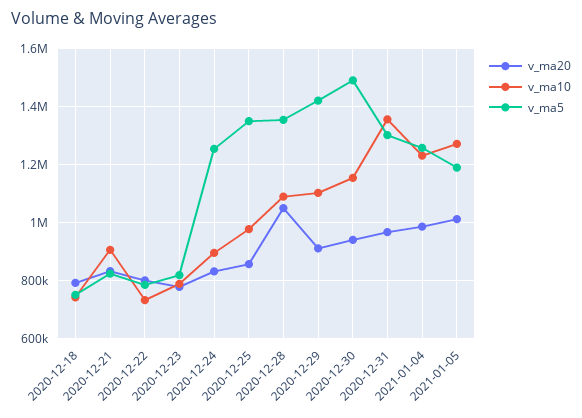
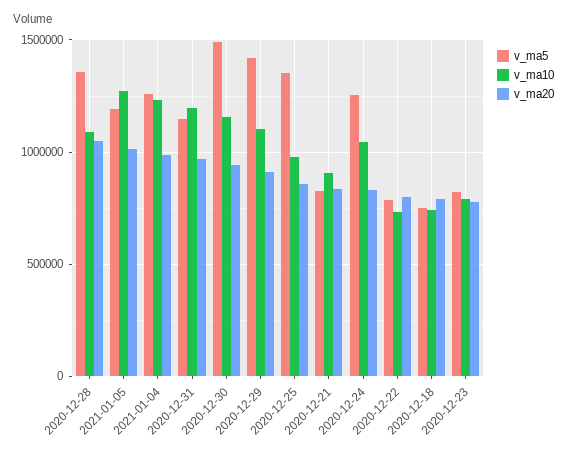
v_ma10, 2020-12-24: 900000 -> 1050000
v_ma10, 2020-12-31: 1350000 -> 1200000
v_ma5, 2020-12-31: 1300000 -> 1150000

